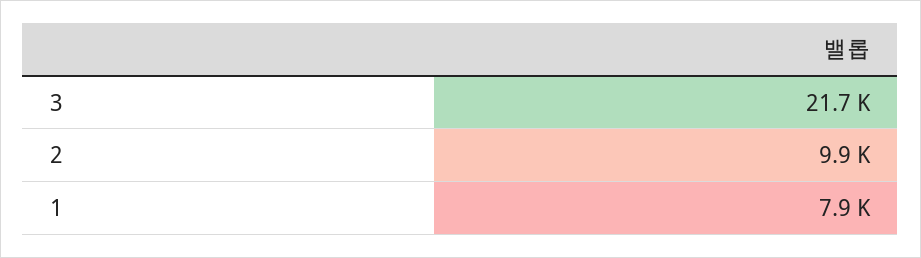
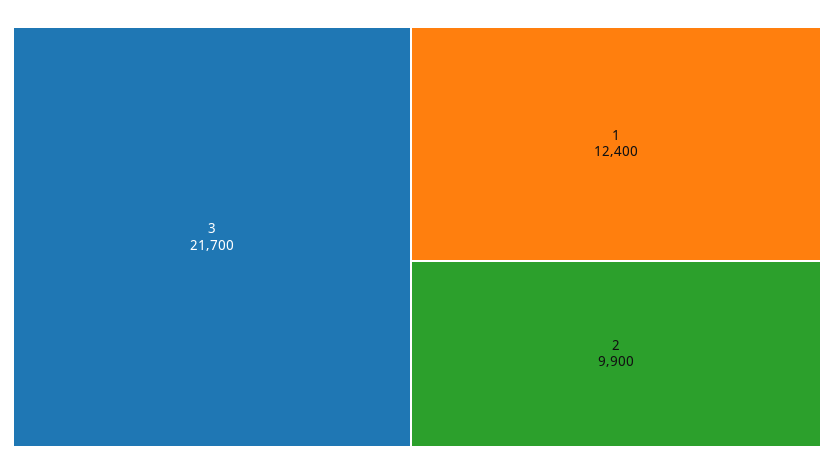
1: 7900 -> 12400

